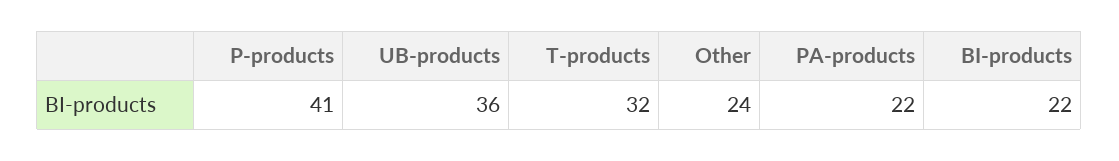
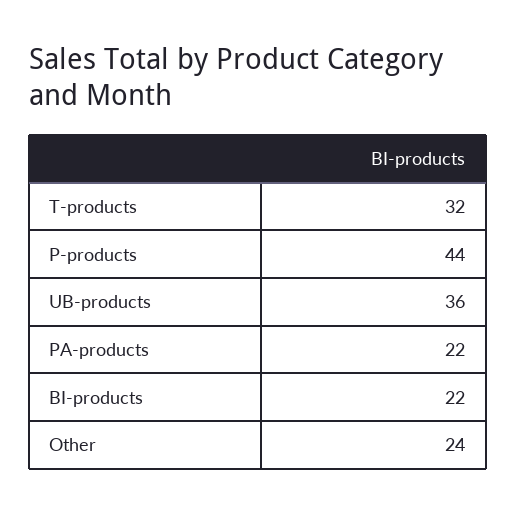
P-products: 41 -> 44

